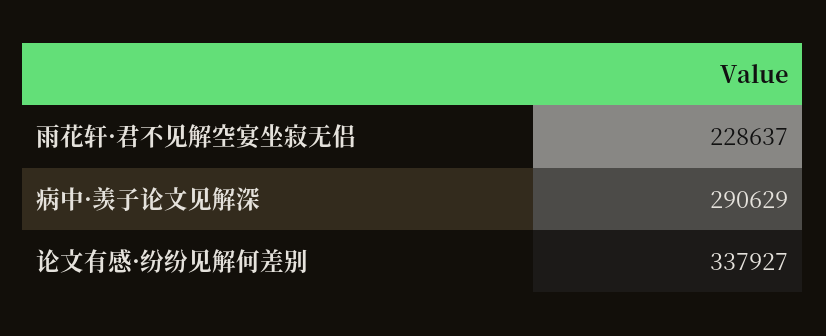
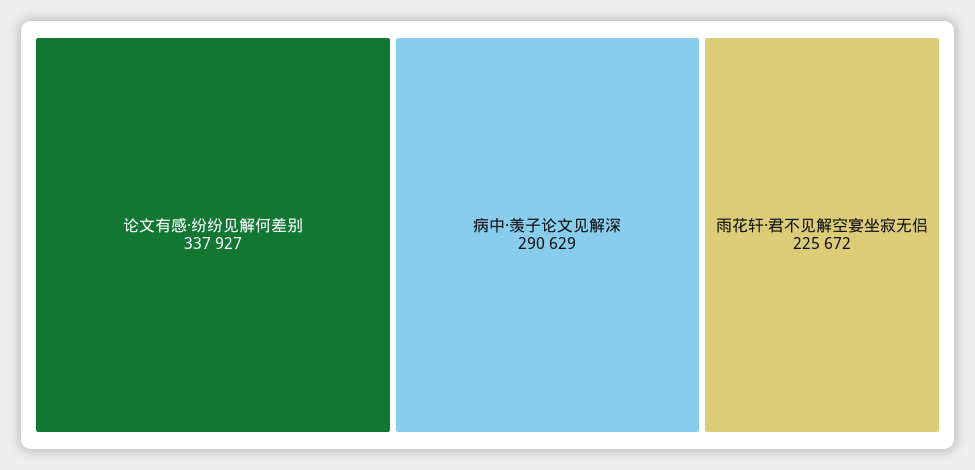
雨花轩·君不见解空宴坐寂无侣: 228637 -> 225672

